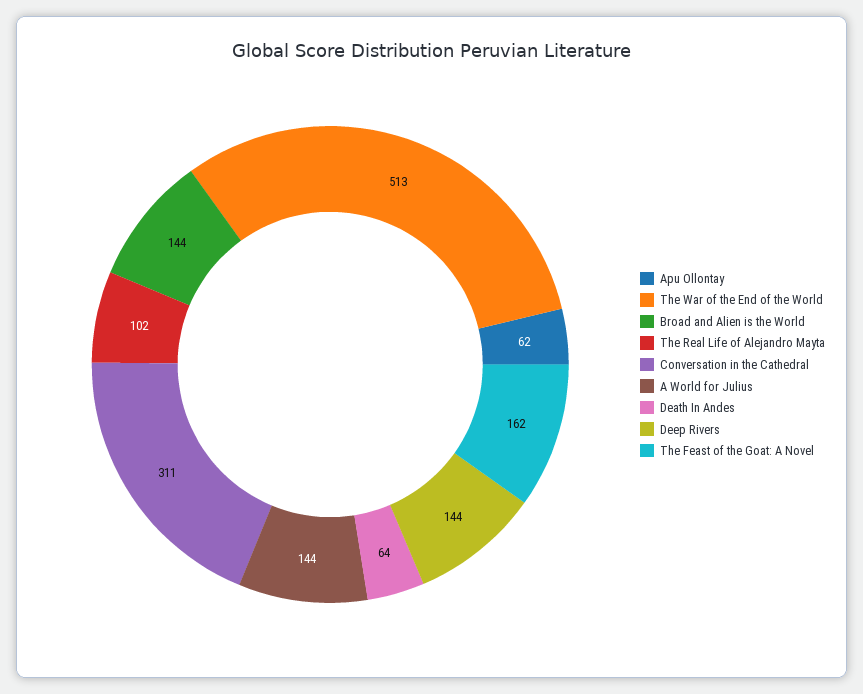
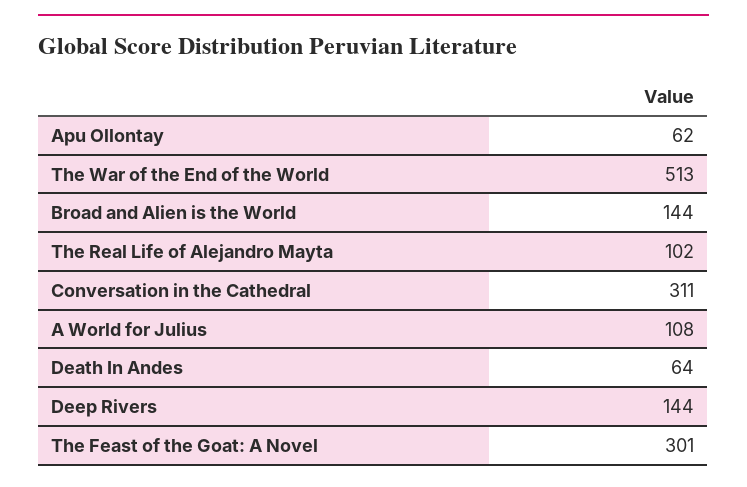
A World for Julius: 144 -> 108
The Feast of the Goat: A Novel: 162 -> 301

